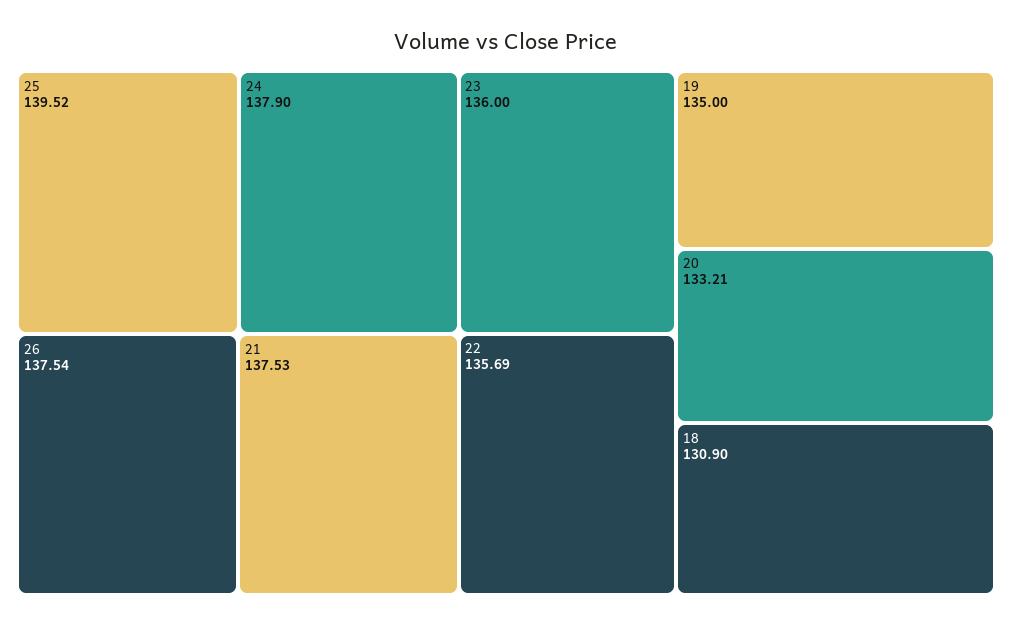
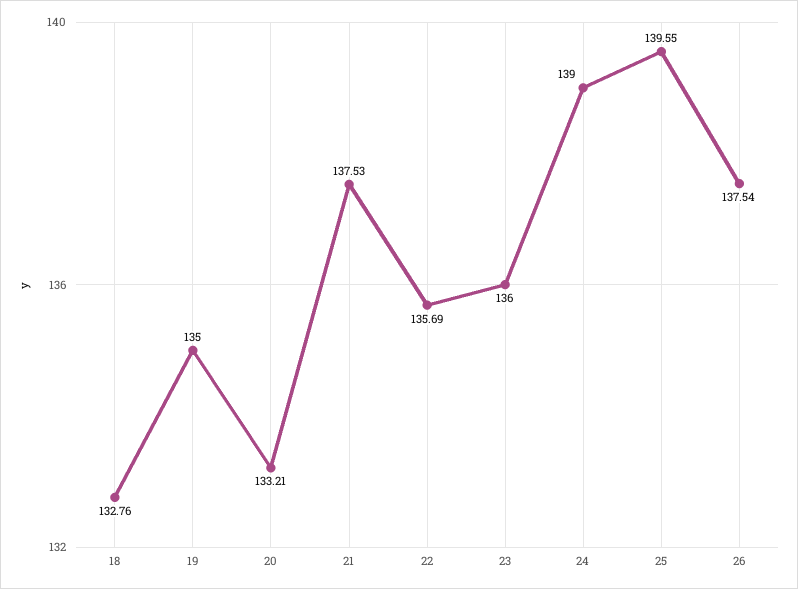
25: 139.52 -> 139.55
24: 137.9 -> 139
18: 130.9 -> 132.76

